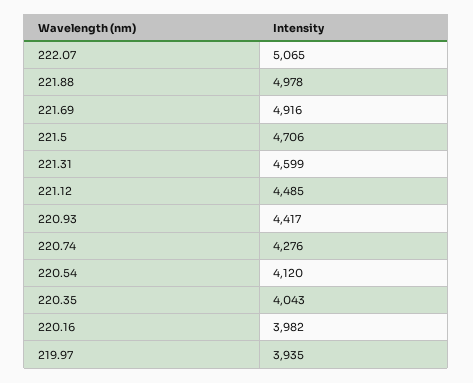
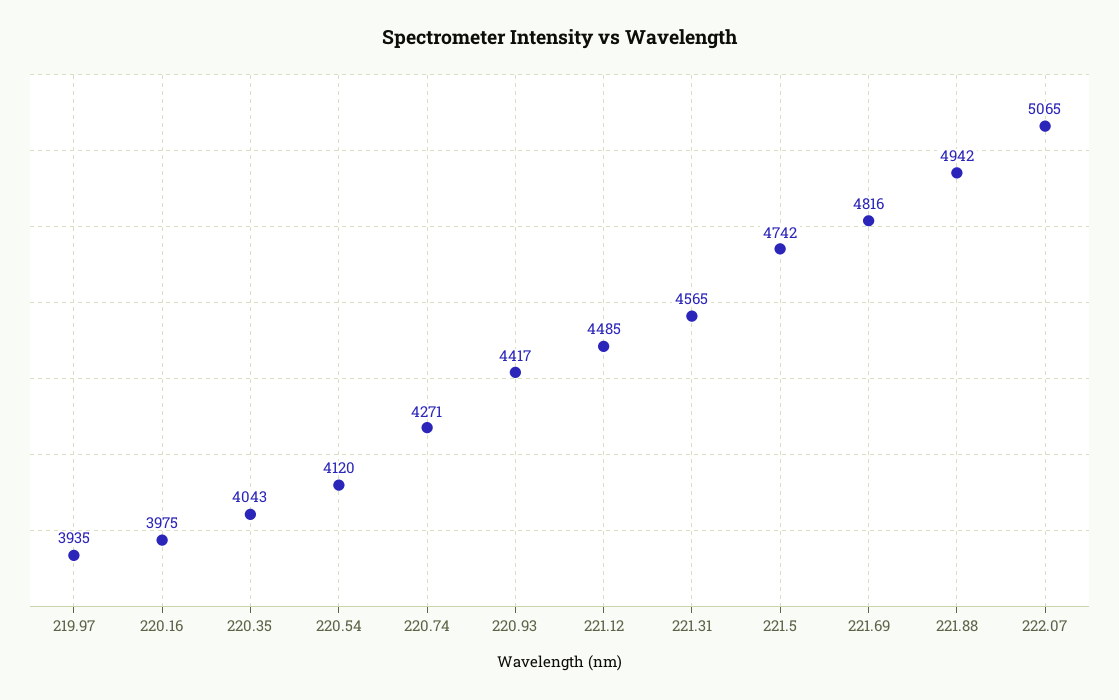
221.88: 4978 -> 4942
221.69: 4916 -> 4816
221.5: 4706 -> 4742
221.31: 4599 -> 4565
220.74: 4276 -> 4271
220.16: 3982 -> 3975

